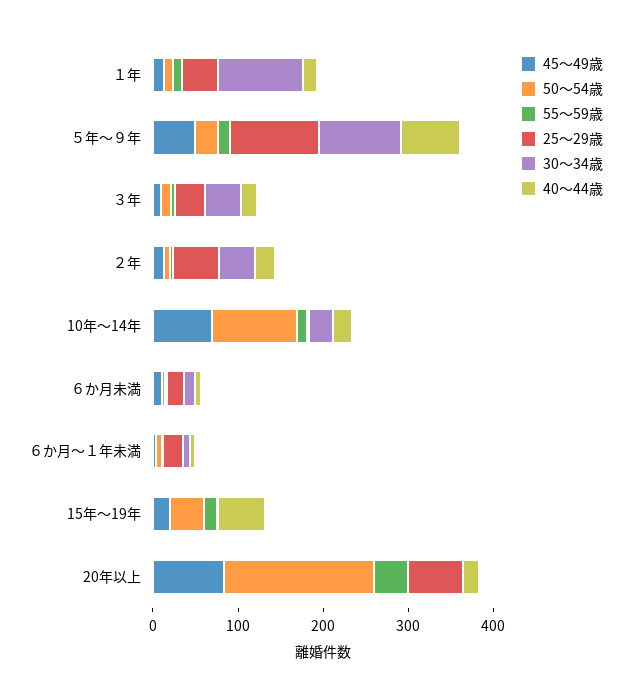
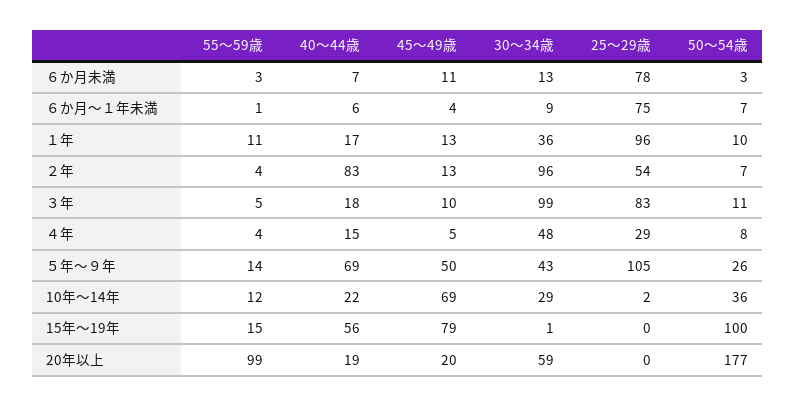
25～29歳, １年: 40 -> 96
30～34歳, １年: 100 -> 36
30～34歳, ５年～９年: 100 -> 43
25～29歳, ３年: 40 -> 83
30～34歳, ３年: 40 -> 99
30～34歳, ２年: 40 -> 96
40～44歳, ２年: 20 -> 83
50～54歳, 10年～14年: 100 -> 36
25～29歳, ６か月未満: 20 -> 78
25～29歳, ６か月～１年未満: 20 -> 75
45～49歳, 15年～19年: 20 -> 79
50～54歳, 15年～19年: 40 -> 100
45～49歳, 20年以上: 80 -> 20
55～59歳, 20年以上: 40 -> 99
25～29歳, 20年以上: 60 -> 0
30～34歳, 20年以上: 0 -> 59
55～59歳, ４年: none -> 4
40～44歳, ４年: none -> 15
45～49歳, ４年: none -> 5
30～34歳, ４年: none -> 48
25～29歳, ４年: none -> 29
50～54歳, ４年: none -> 8

